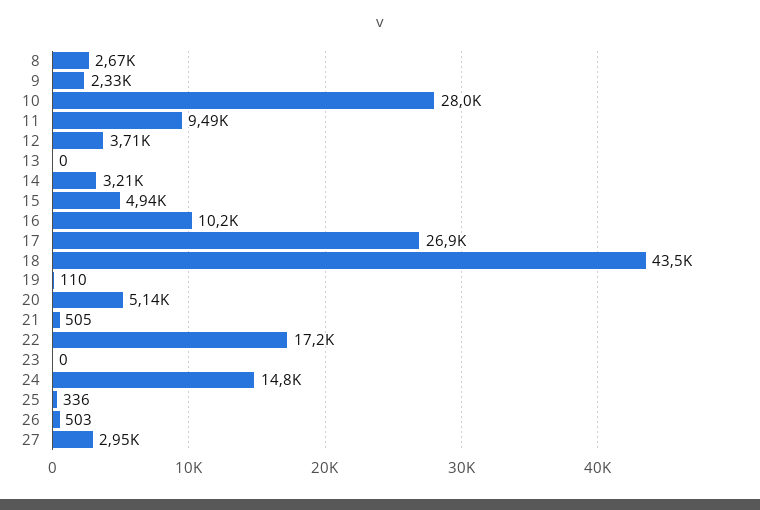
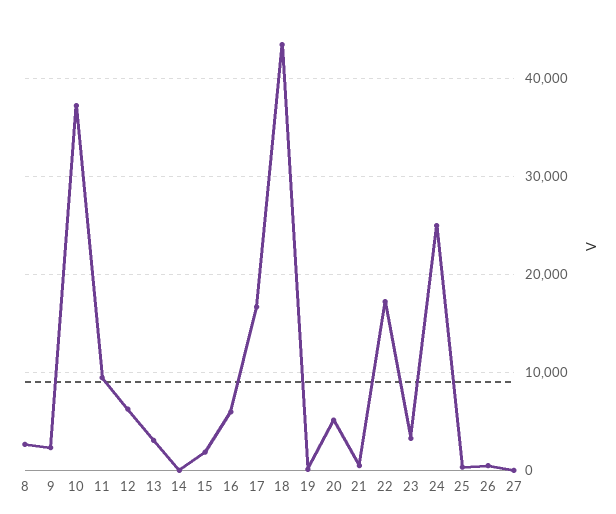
10: 28000 -> 37000
12: 3710 -> 6000
13: 0 -> 3000
14: 3210 -> 0
15: 4940 -> 2000
16: 10200 -> 6000
17: 26900 -> 17000
23: 0 -> 3000
24: 14800 -> 25000
27: 2950 -> 0

